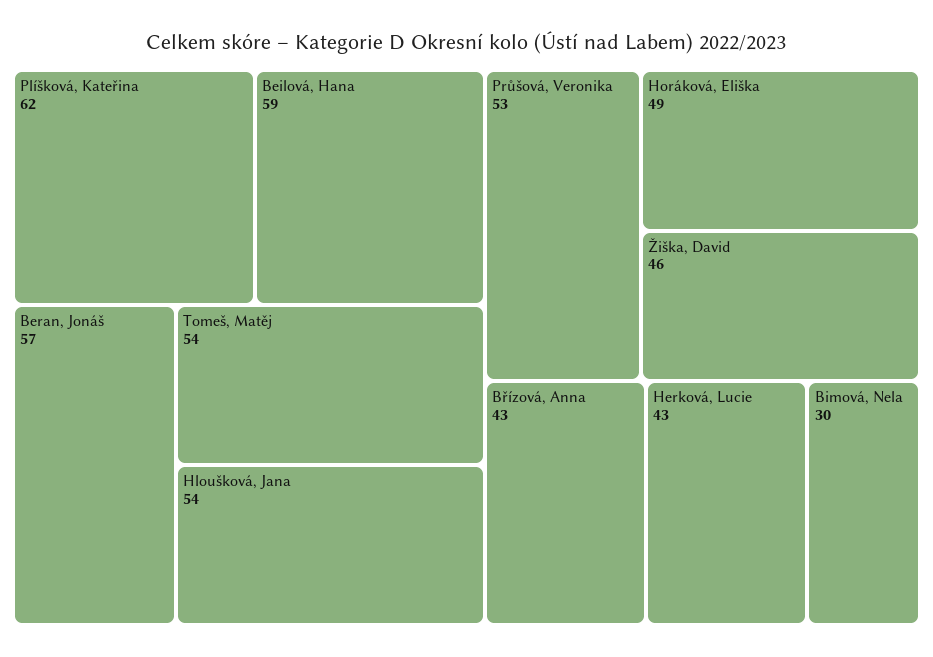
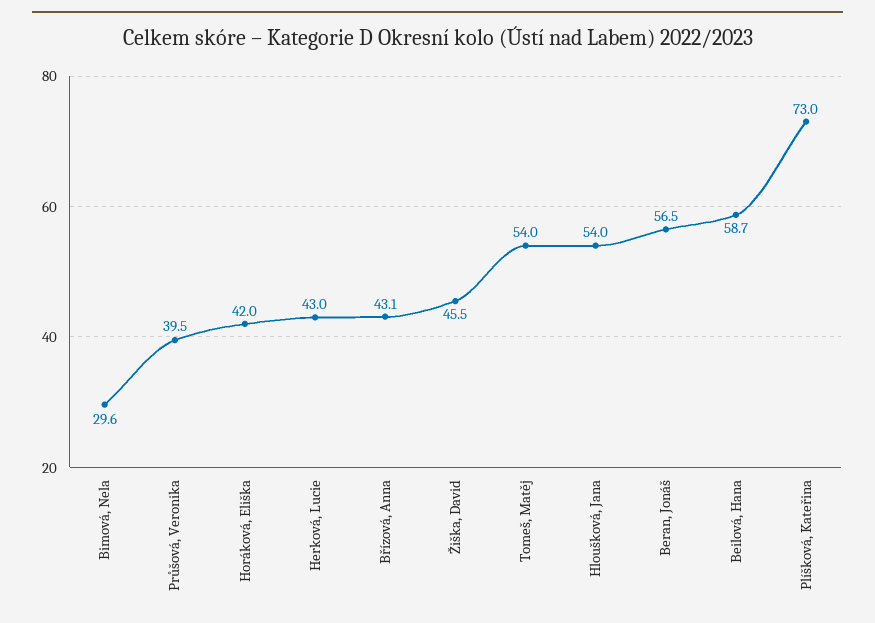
Plíšková, Kateřina: 62 -> 73
Průšová, Veronika: 53 -> 39.5
Horáková, Eliška: 49 -> 42

